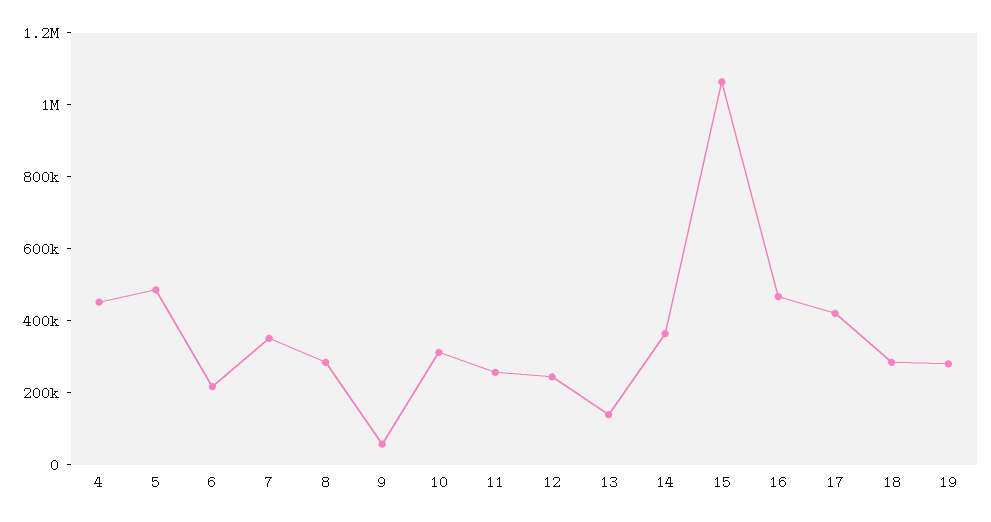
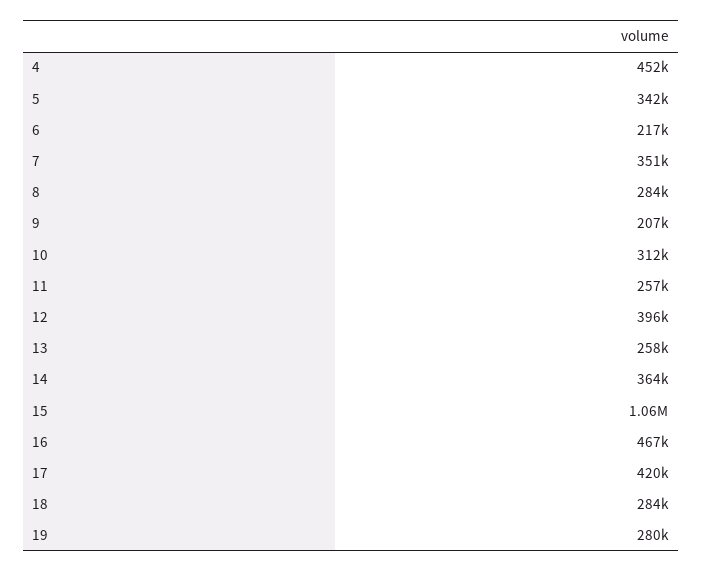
5: 500000 -> 342000
9: 50000 -> 207000
12: 250000 -> 396000
13: 150000 -> 258000

